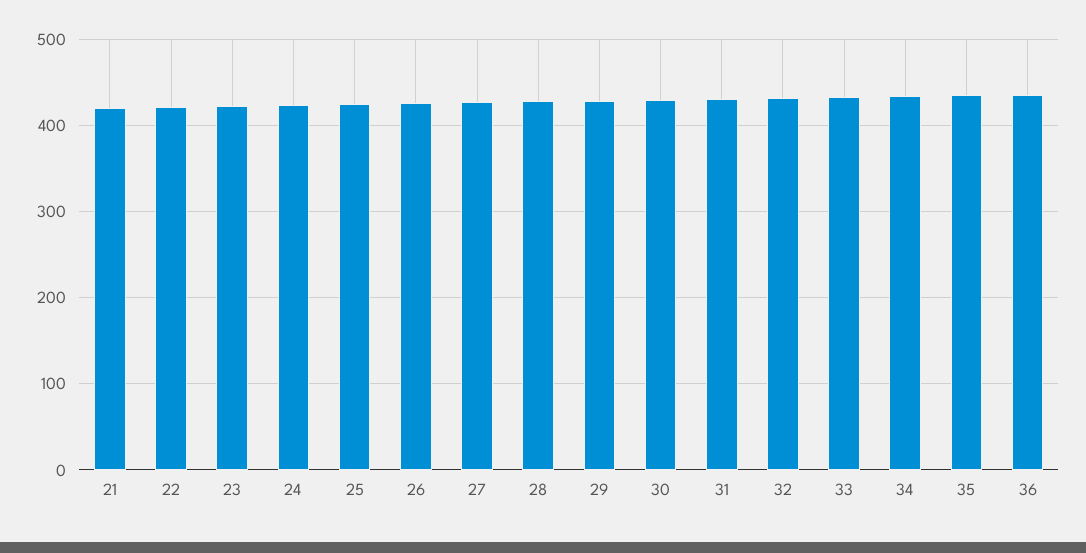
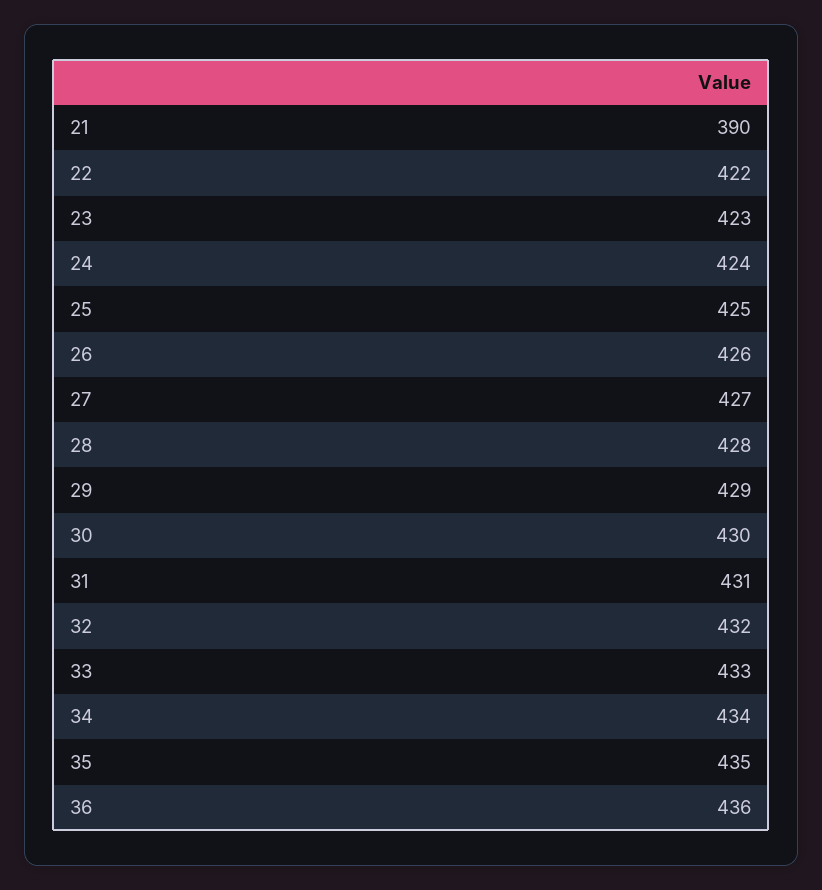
21: 420 -> 390

